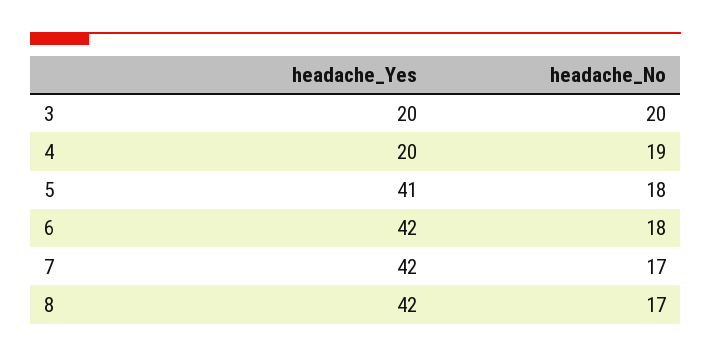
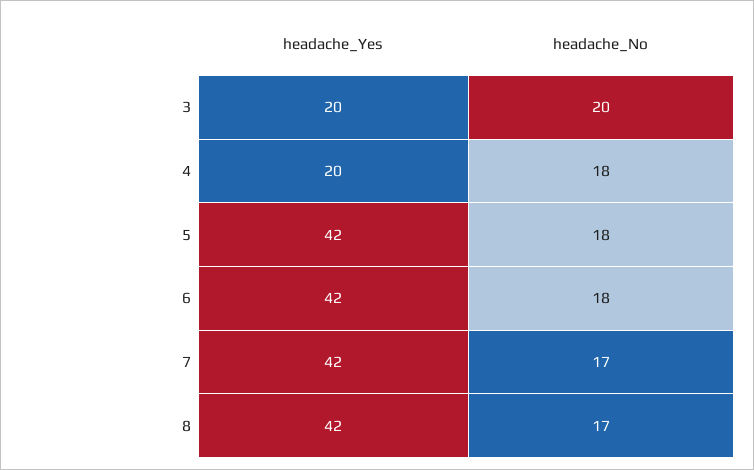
headache_No, 4: 19 -> 18
headache_Yes, 5: 41 -> 42

